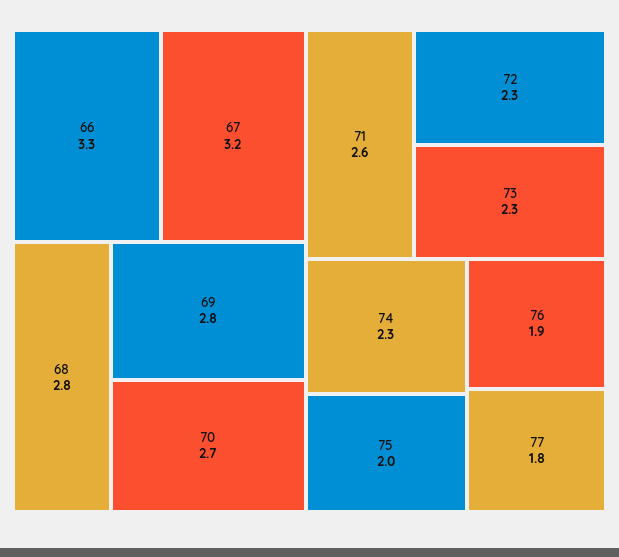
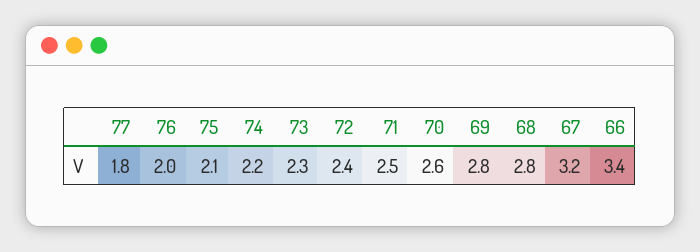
66: 3.3 -> 3.4
70: 2.7 -> 2.6
71: 2.6 -> 2.5
72: 2.3 -> 2.4
74: 2.3 -> 2.2
75: 2 -> 2.1
76: 1.9 -> 2

